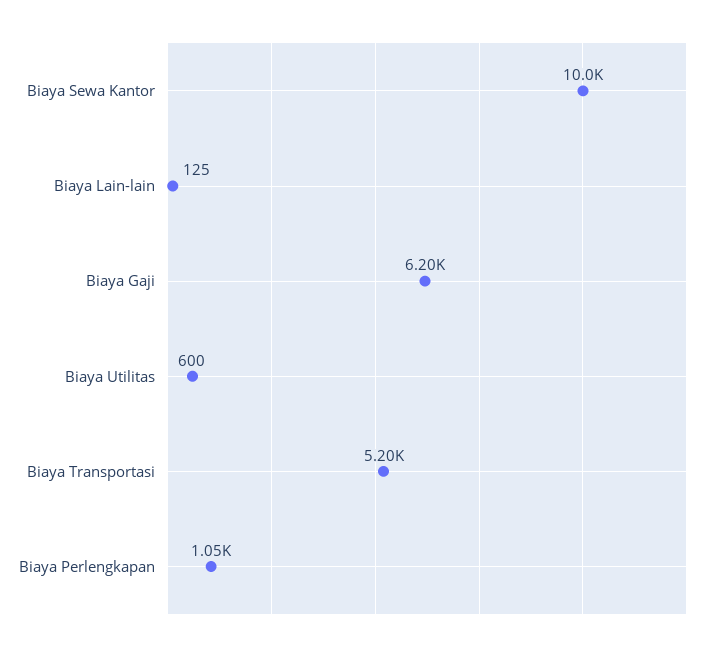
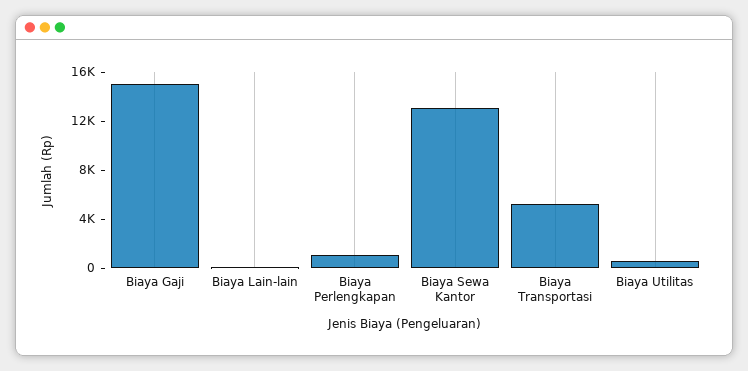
Biaya Sewa Kantor: 10000 -> 13000
Biaya Gaji: 6200 -> 15000

